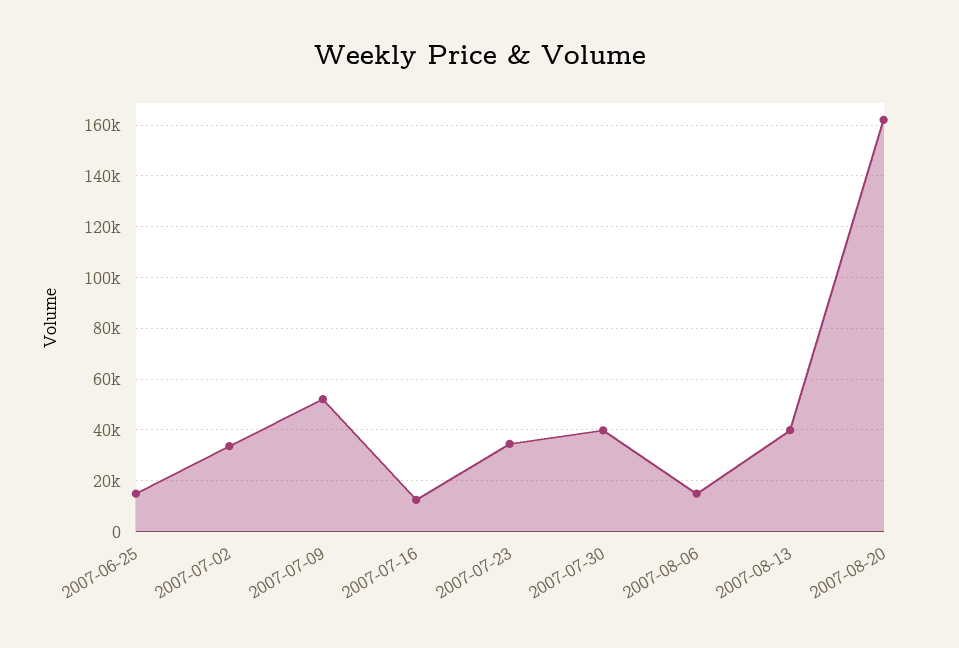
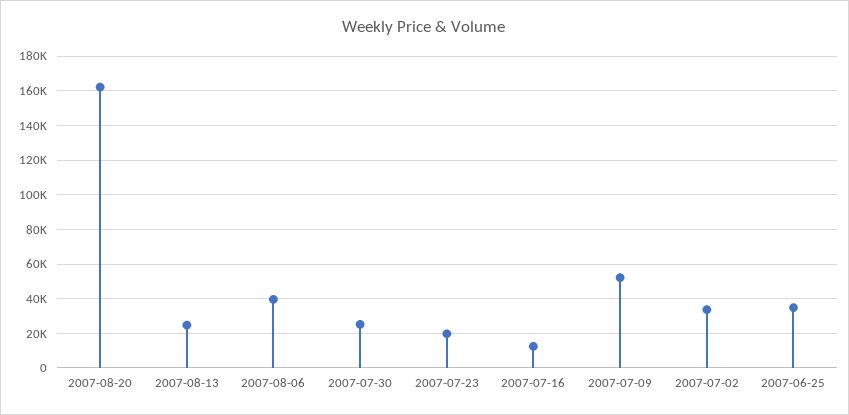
2007-06-25: 15000 -> 35000
2007-07-23: 35000 -> 20000
2007-07-30: 40000 -> 25000
2007-08-06: 15000 -> 40000
2007-08-13: 40000 -> 25000

